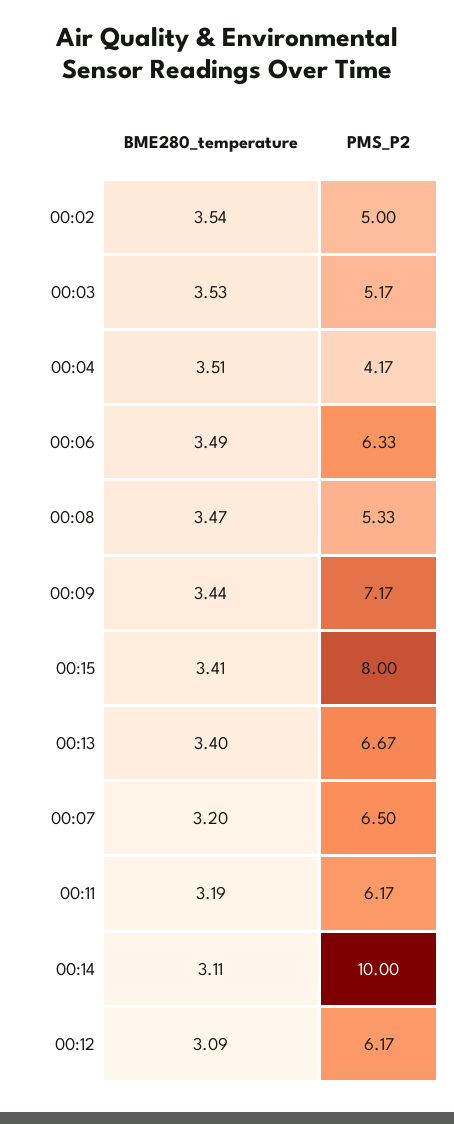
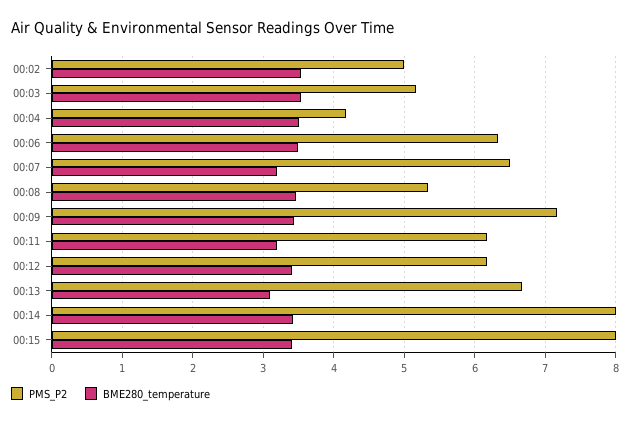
BME280_temperature, 00:13: 3.4 -> 3.1
BME280_temperature, 00:14: 3.11 -> 3.4
PMS_P2, 00:14: 10 -> 8
BME280_temperature, 00:12: 3.09 -> 3.4

